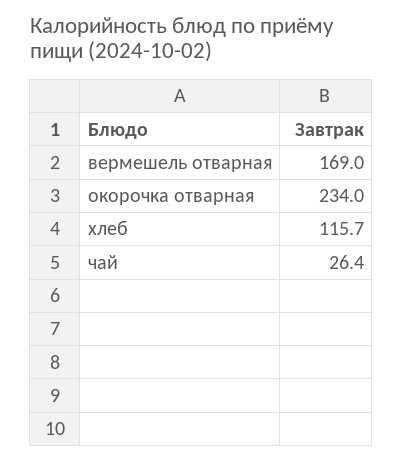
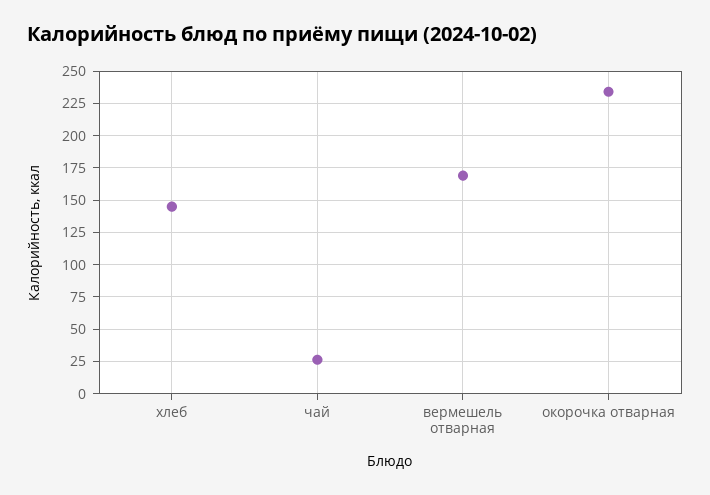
хлеб: 115.7 -> 145

